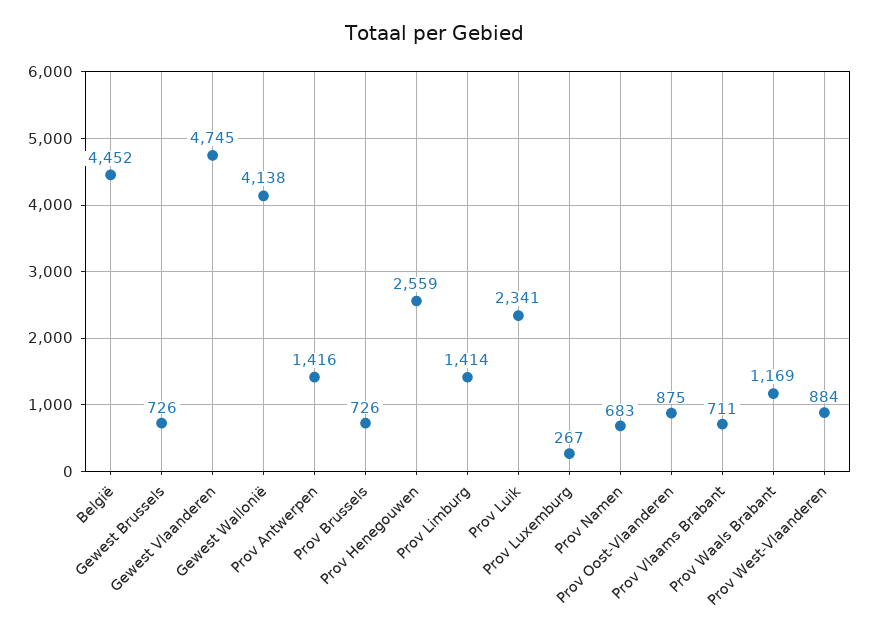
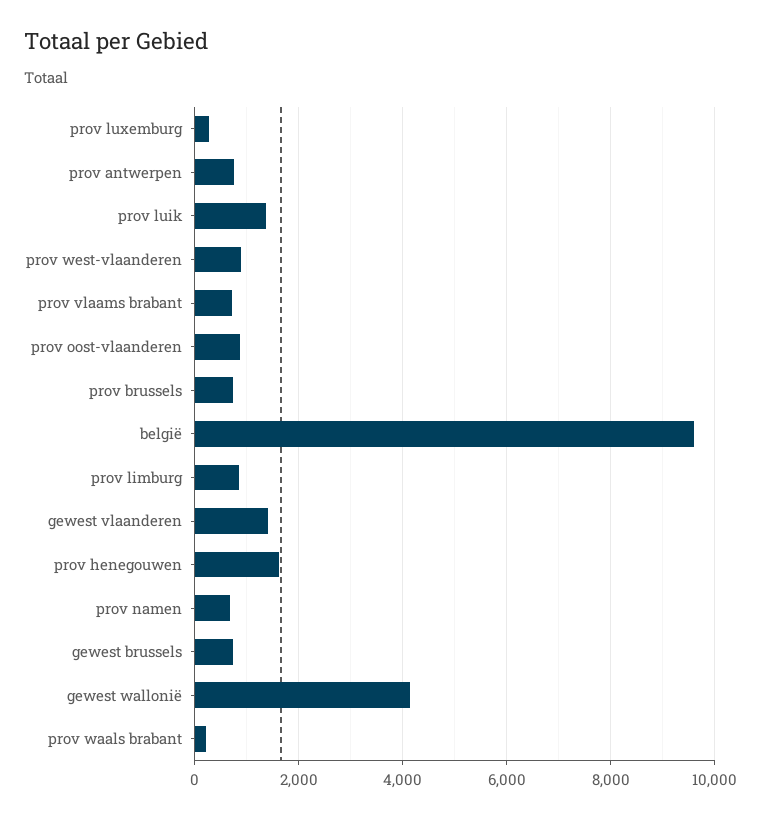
België: 4452 -> 9600
Gewest Vlaanderen: 4745 -> 1400
Prov Antwerpen: 1416 -> 800
Prov Henegouwen: 2559 -> 1600
Prov Limburg: 1414 -> 800
Prov Luik: 2341 -> 1400
Prov Waals Brabant: 1169 -> 200

